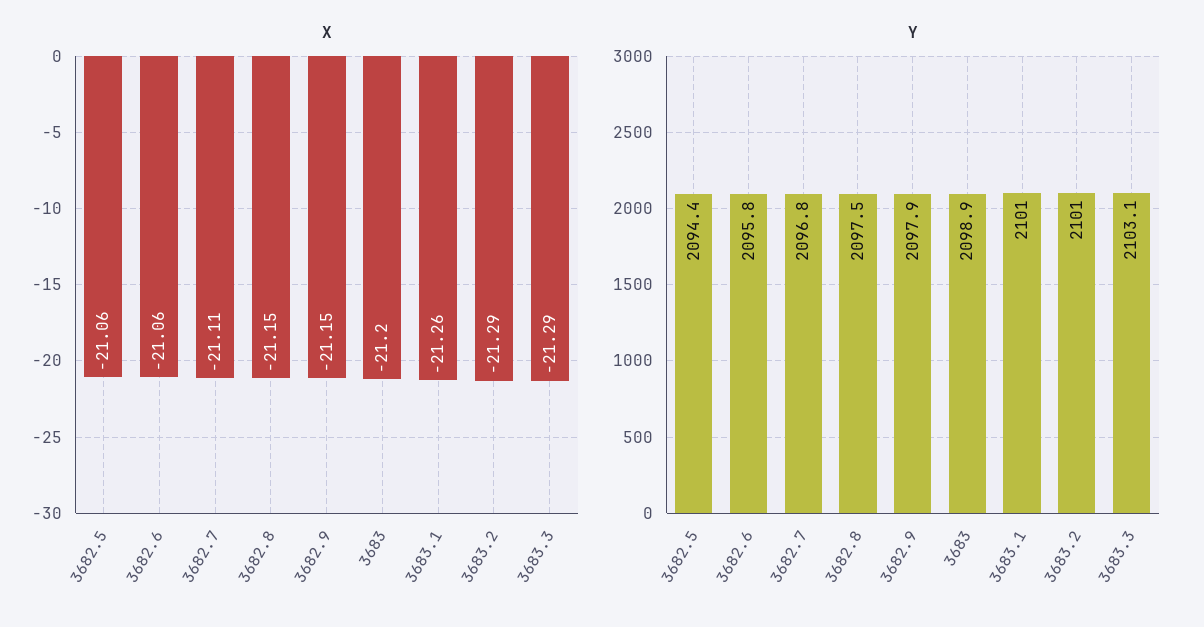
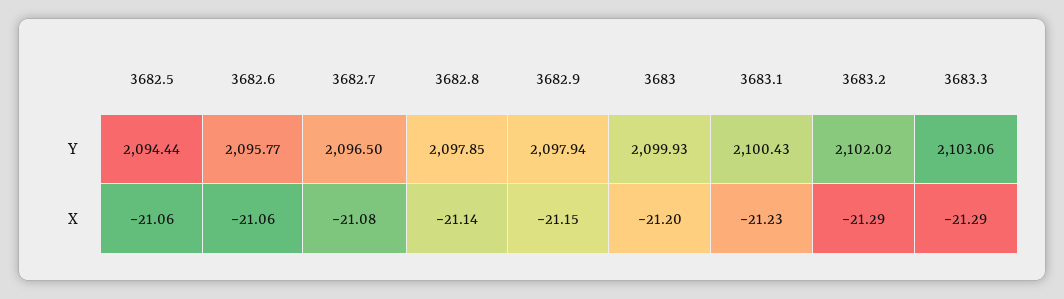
X, 3682.7: -21.11 -> -21.08
X, 3682.8: -21.15 -> -21.14
X, 3683.1: -21.26 -> -21.23
Y, 3682.7: 2096.8 -> 2096.5
Y, 3682.8: 2097.5 -> 2097.85
Y, 3683: 2098.9 -> 2099.93
Y, 3683.1: 2101 -> 2100.43
Y, 3683.2: 2101 -> 2102.02

